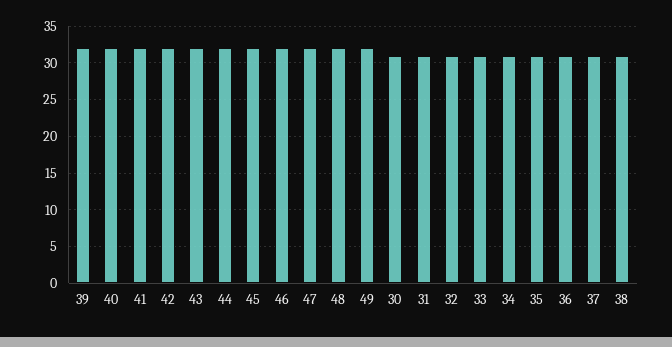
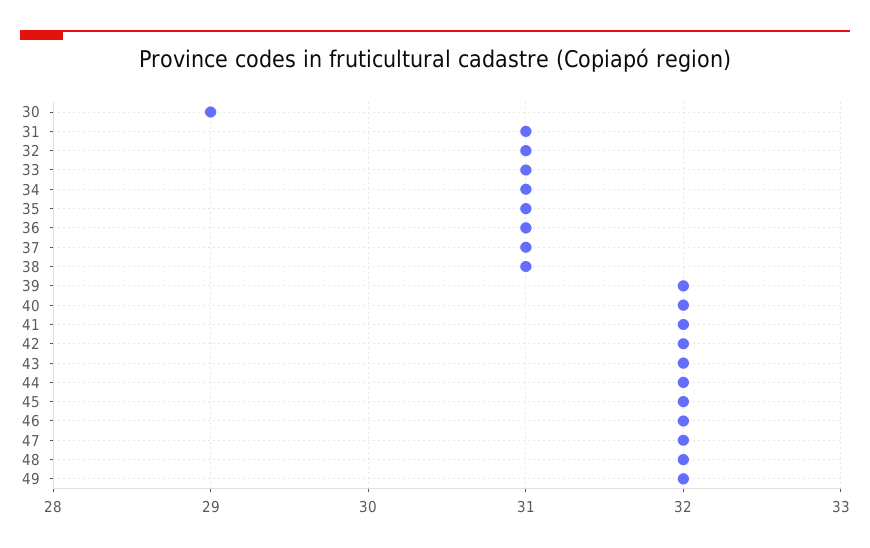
30: 31 -> 29

